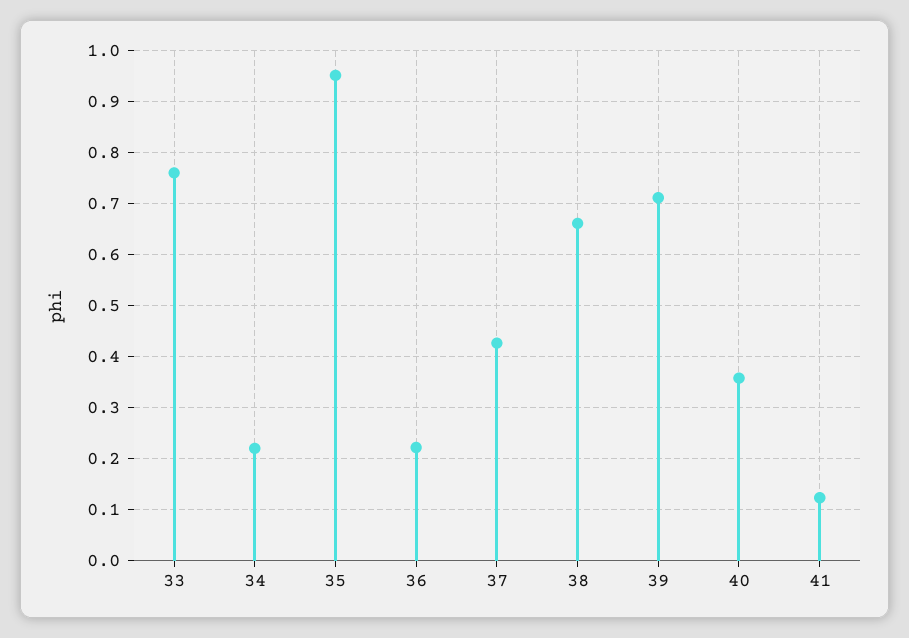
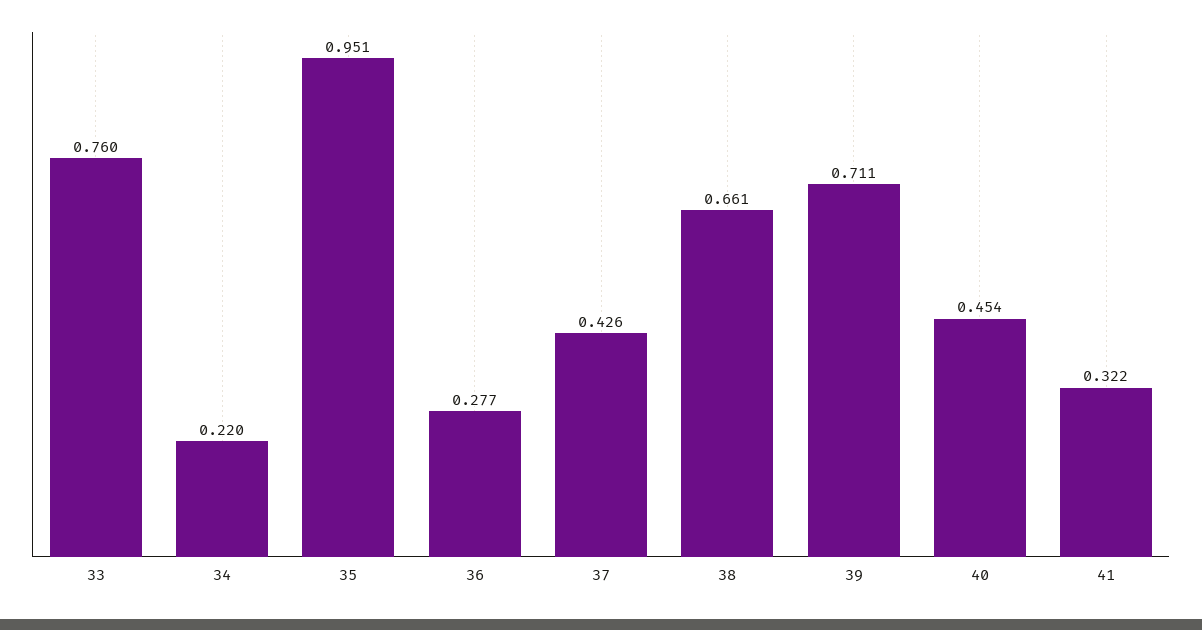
36: 0.22 -> 0.277
40: 0.36 -> 0.454
41: 0.12 -> 0.322

